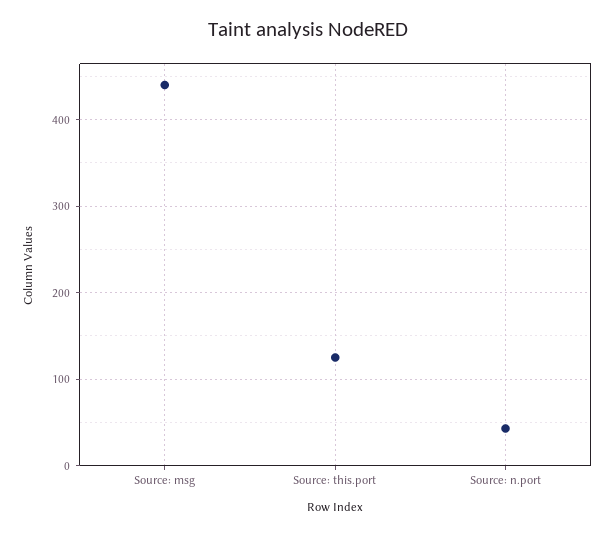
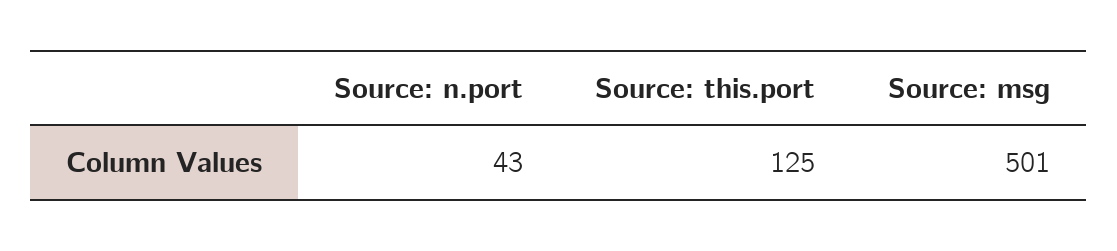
Source: msg: 440 -> 501

